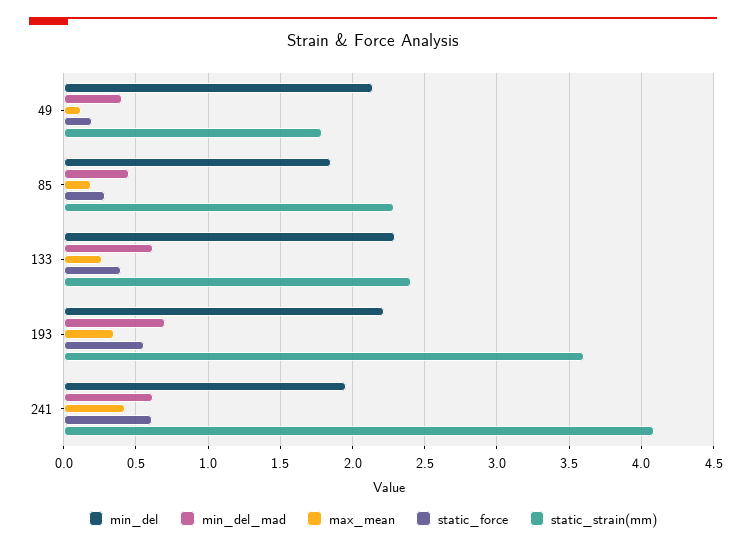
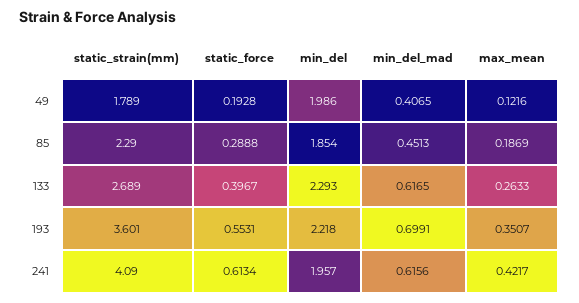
min_del, 49: 2.15 -> 1.986
static_strain(mm), 133: 2.4 -> 2.689

